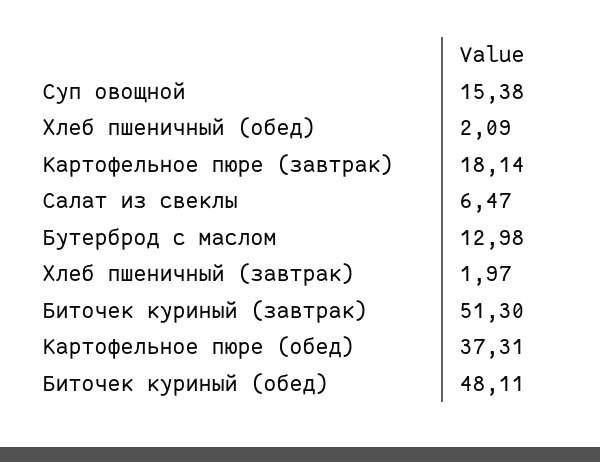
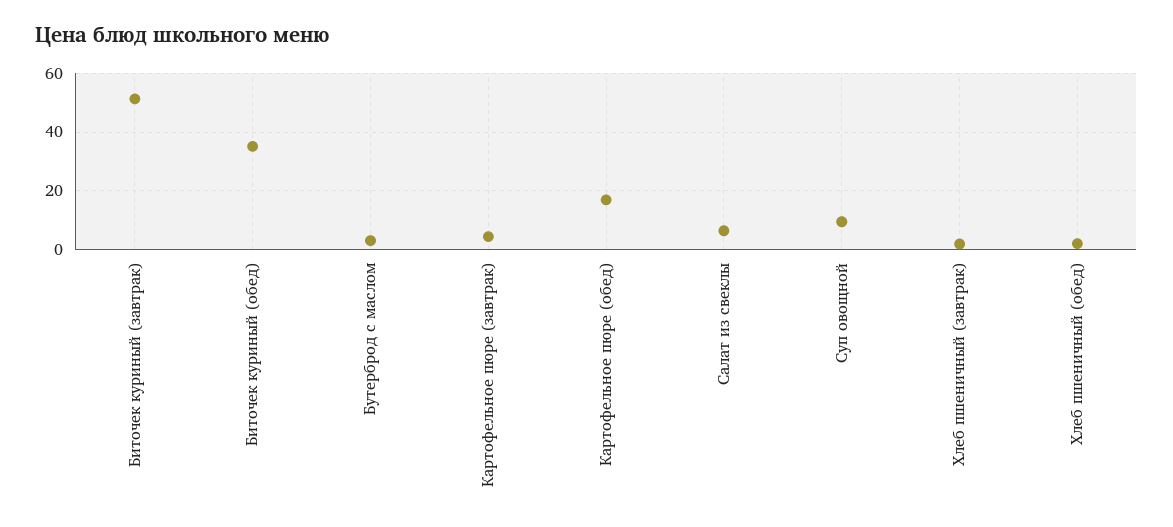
Суп овощной: 15.38 -> 10
Картофельное пюре (завтрак): 18.14 -> 5
Бутерброд с маслом: 12.98 -> 2.5
Картофельное пюре (обед): 37.31 -> 17.5
Биточек куриный (обед): 48.11 -> 35

